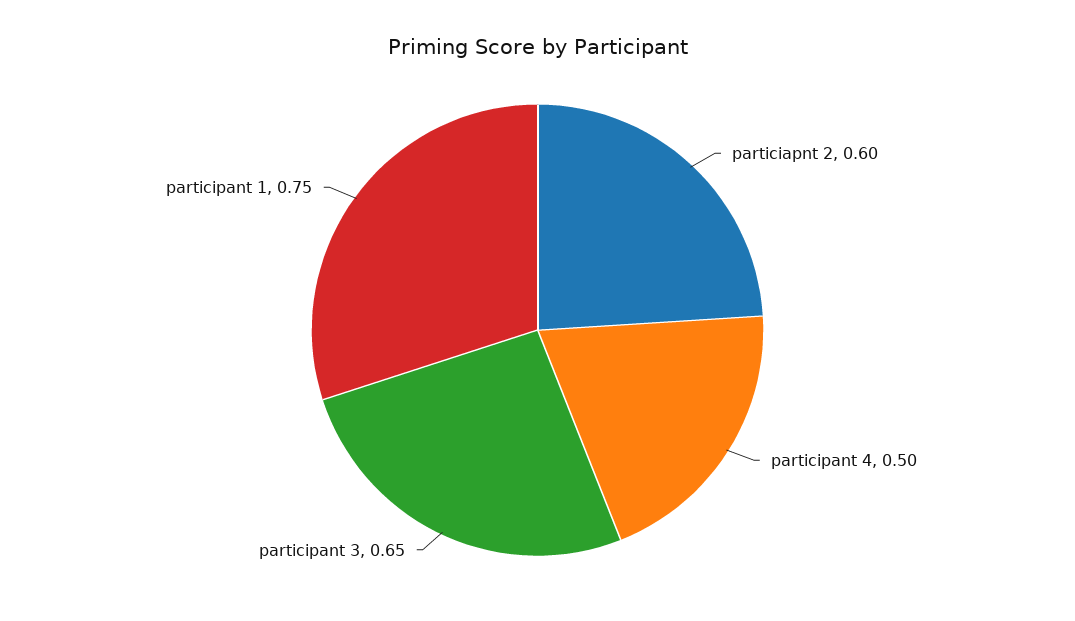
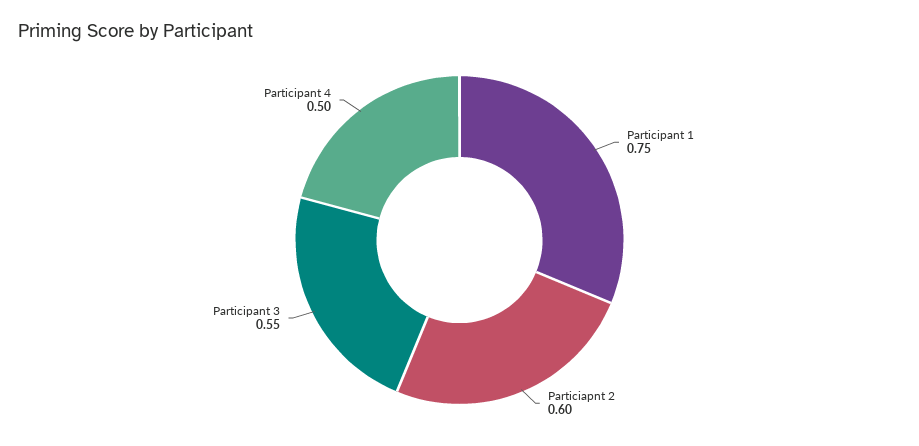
participant 3: 0.65 -> 0.55

